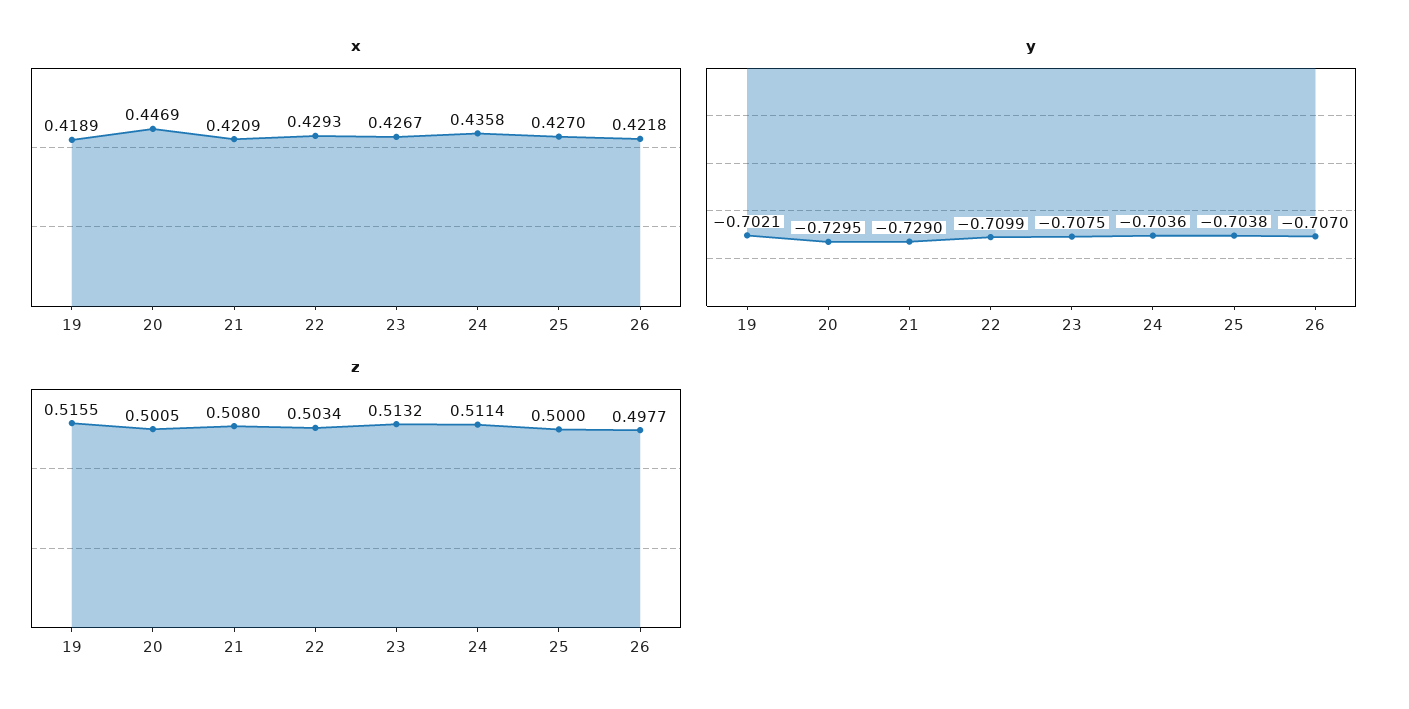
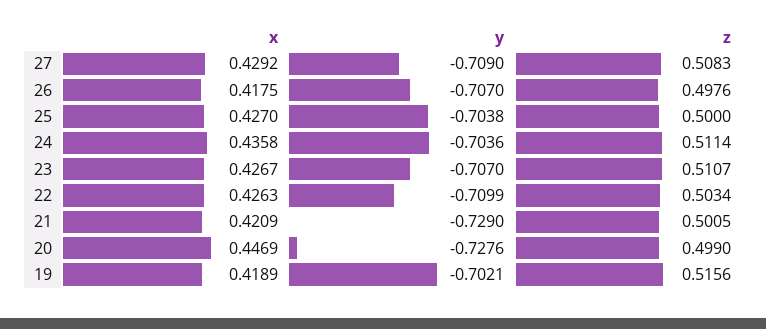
x, 22: 0.4293 -> 0.4263
x, 26: 0.4218 -> 0.4175
y, 20: -0.7295 -> -0.7276
y, 23: -0.7075 -> -0.707
z, 19: 0.5155 -> 0.5156
z, 20: 0.5005 -> 0.499
z, 21: 0.508 -> 0.5005
z, 23: 0.5132 -> 0.5107
z, 26: 0.4977 -> 0.4976
x, 27: none -> 0.4292
y, 27: none -> -0.709
z, 27: none -> 0.5083

